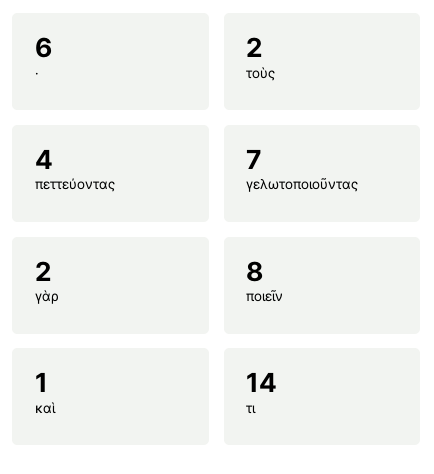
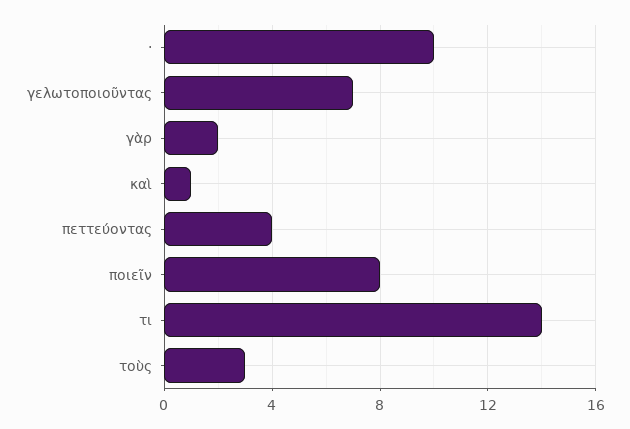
·: 6 -> 10
τοὺς: 2 -> 3

